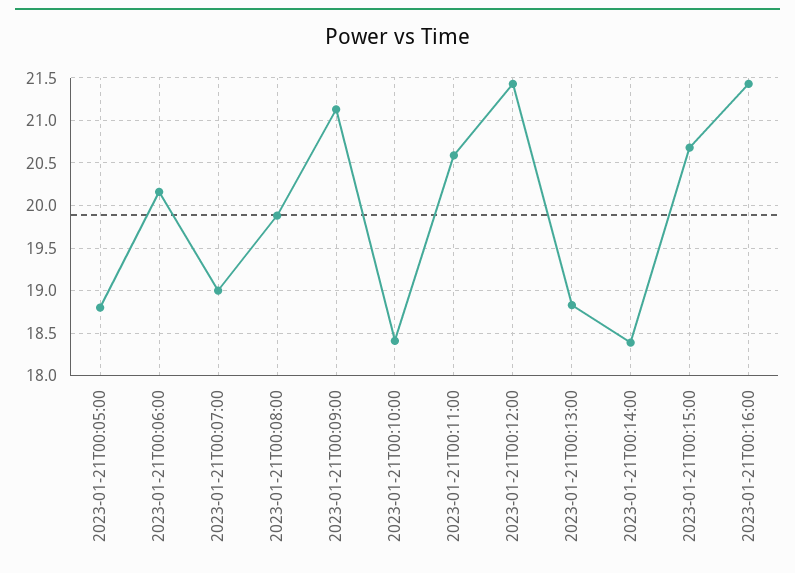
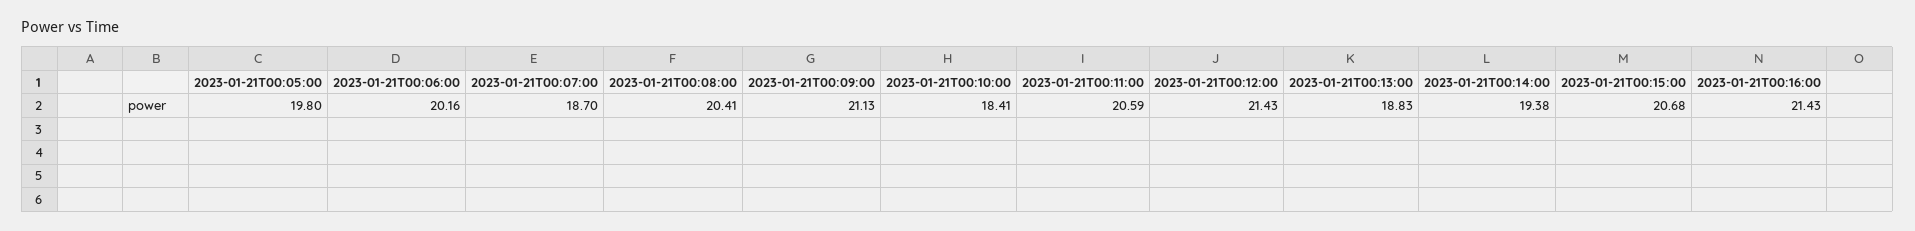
2023-01-21T00:05:00: 18.8 -> 19.8
2023-01-21T00:07:00: 19 -> 18.7
2023-01-21T00:08:00: 19.9 -> 20.41
2023-01-21T00:14:00: 18.4 -> 19.38

